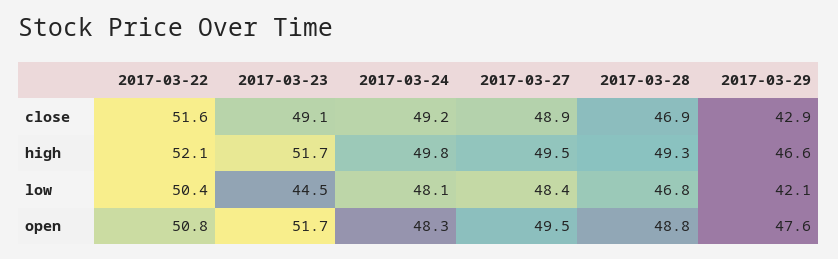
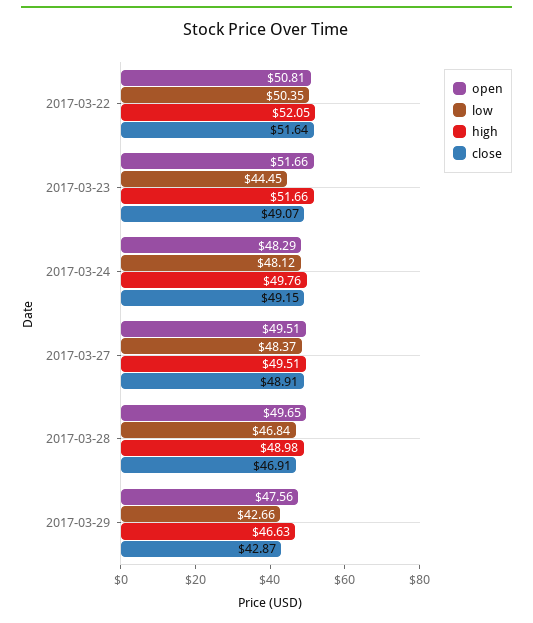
high, 2017-03-28: 49.3 -> 48.98
low, 2017-03-29: 42.1 -> 42.66
open, 2017-03-28: 48.8 -> 49.65

